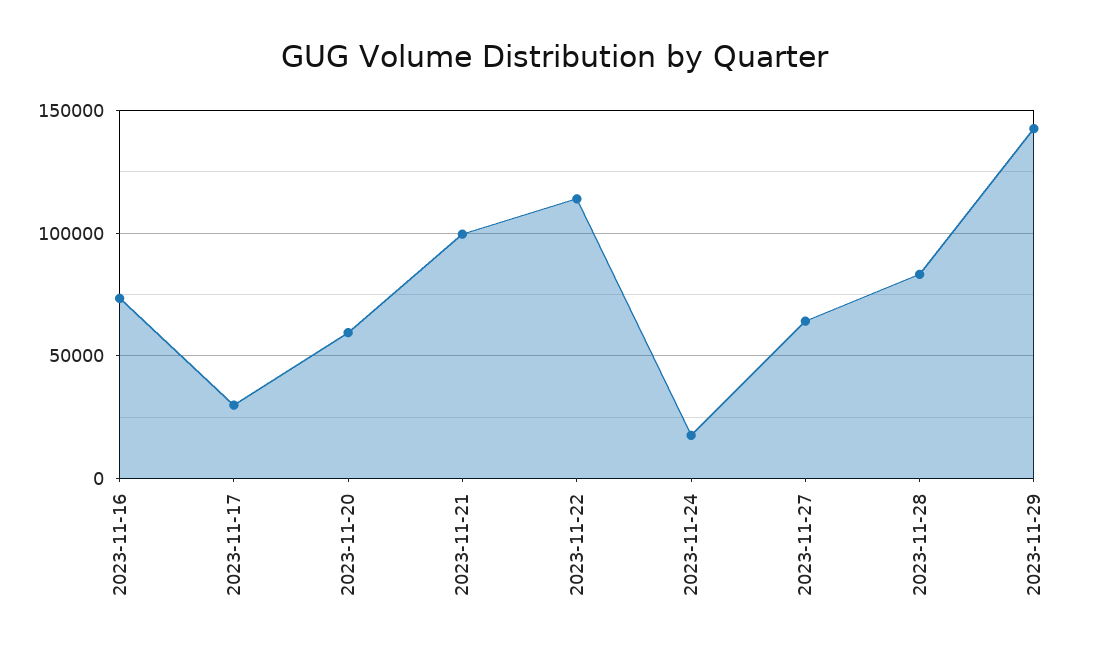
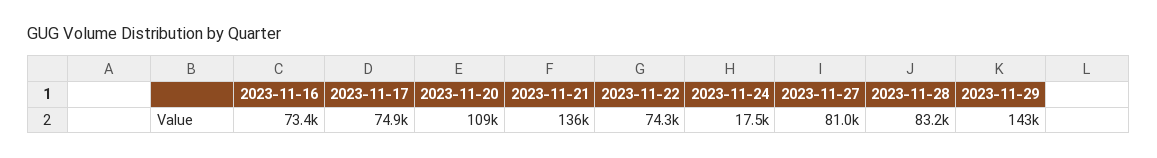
2023-11-17: 30000 -> 74900
2023-11-20: 60000 -> 109000
2023-11-21: 100000 -> 136000
2023-11-22: 115000 -> 74300
2023-11-27: 65000 -> 81000

